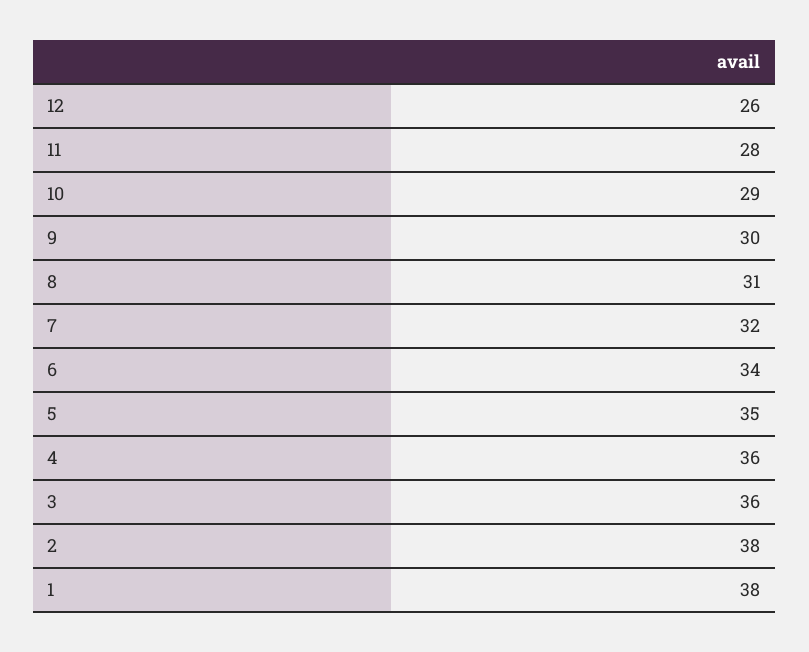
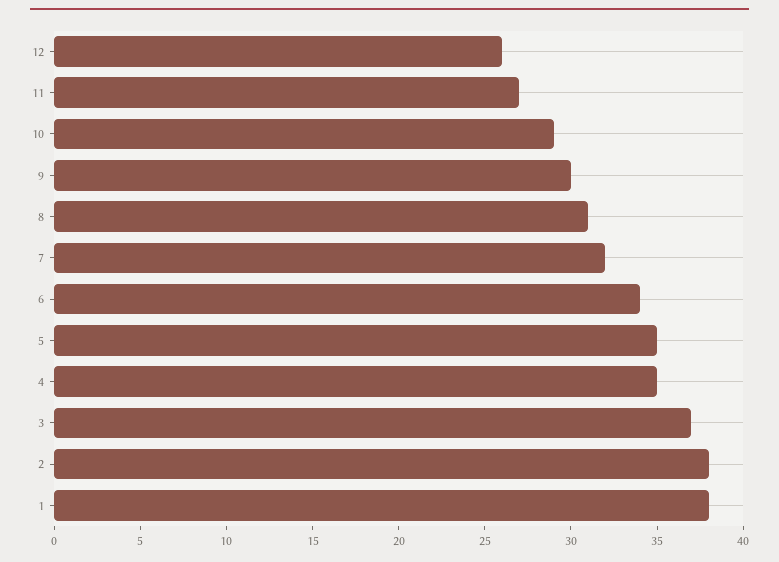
11: 28 -> 27
4: 36 -> 35
3: 36 -> 37

